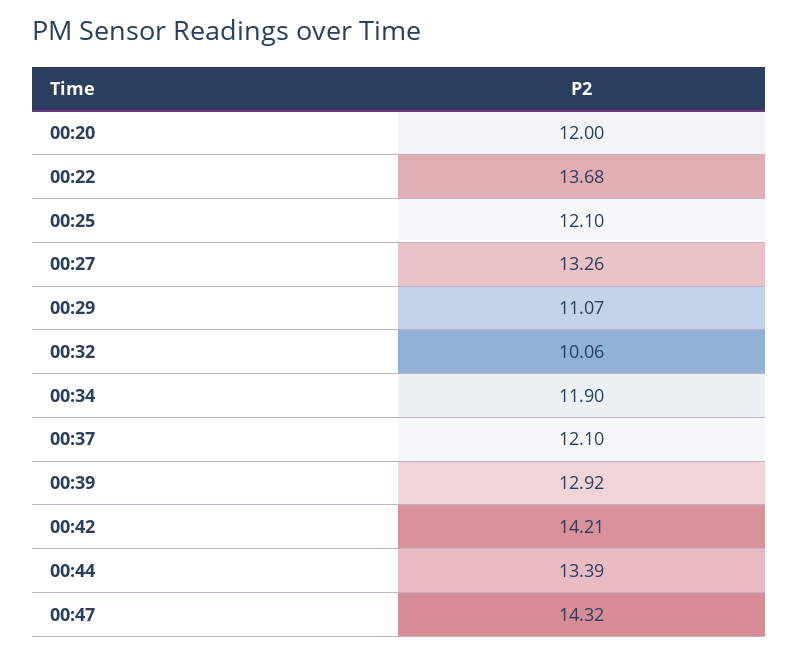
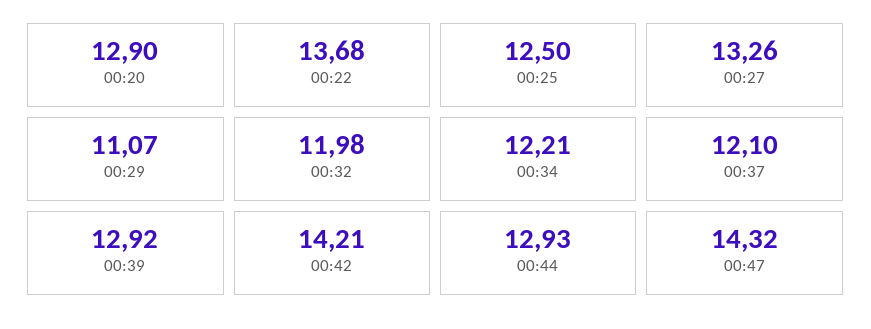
00:20: 12 -> 12.9
00:25: 12.1 -> 12.5
00:32: 10.06 -> 11.98
00:34: 11.9 -> 12.21
00:44: 13.39 -> 12.93

